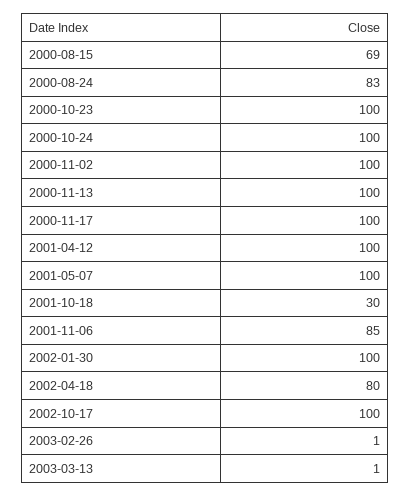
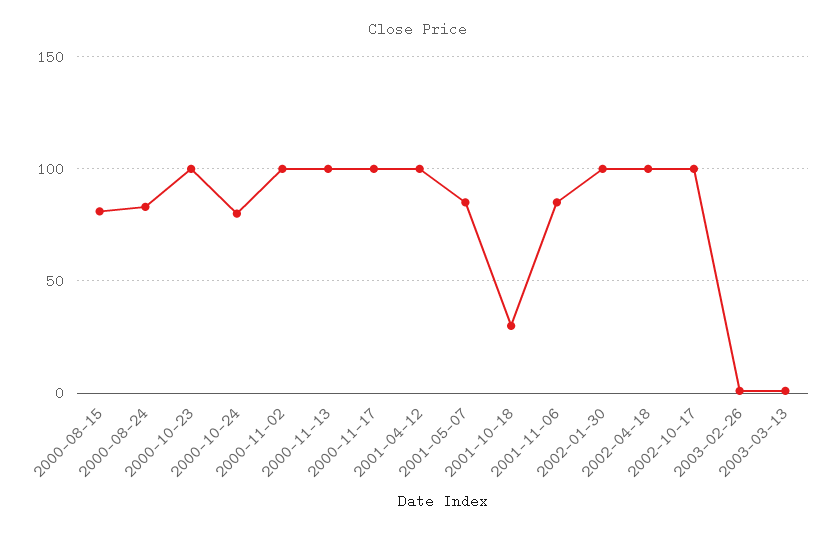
2000-08-15: 69 -> 80
2000-10-24: 100 -> 80
2001-05-07: 100 -> 85
2002-04-18: 80 -> 100

